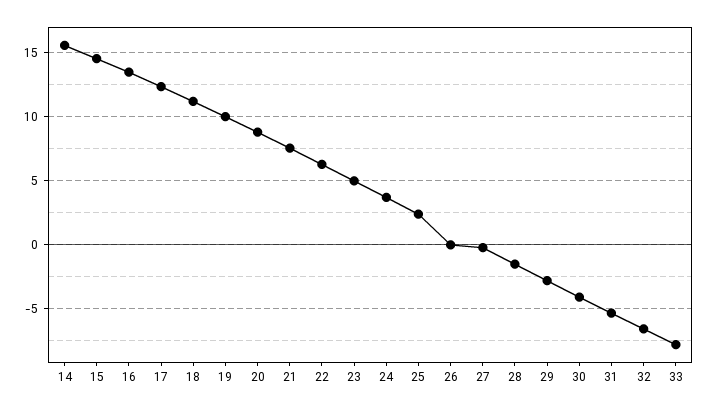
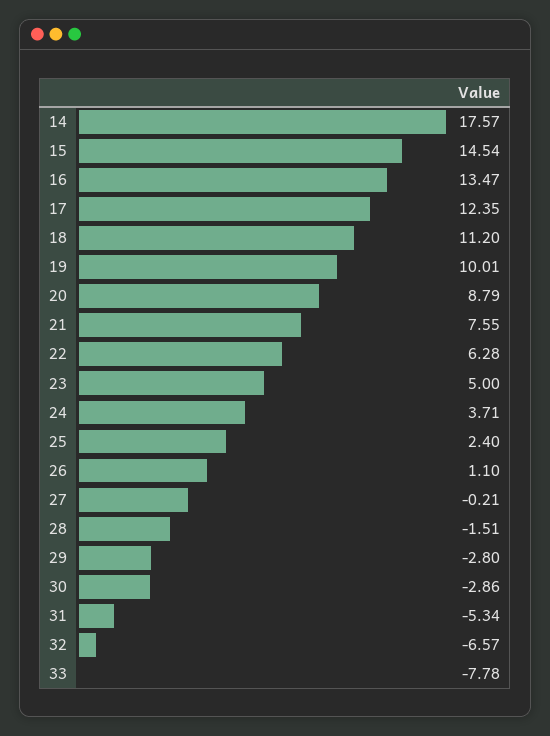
14: 15.5 -> 17.57
26: 0 -> 1.1
30: -4 -> -2.86

